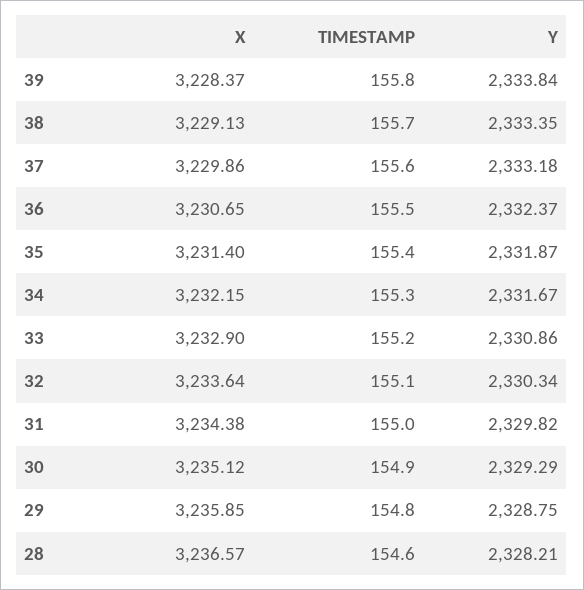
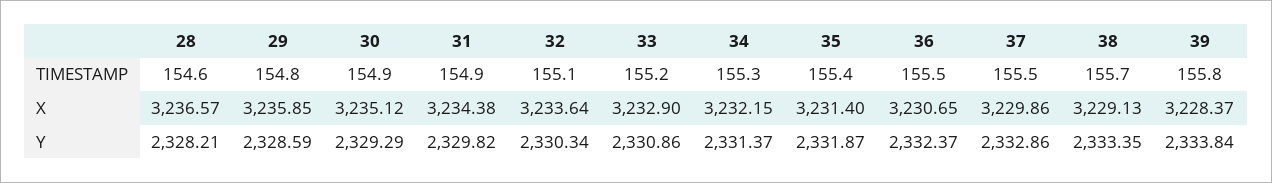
TIMESTAMP, 37: 155.6 -> 155.5
Y, 37: 2333.18 -> 2332.86
Y, 34: 2331.67 -> 2331.37
TIMESTAMP, 31: 155 -> 154.9
Y, 29: 2328.75 -> 2328.59

